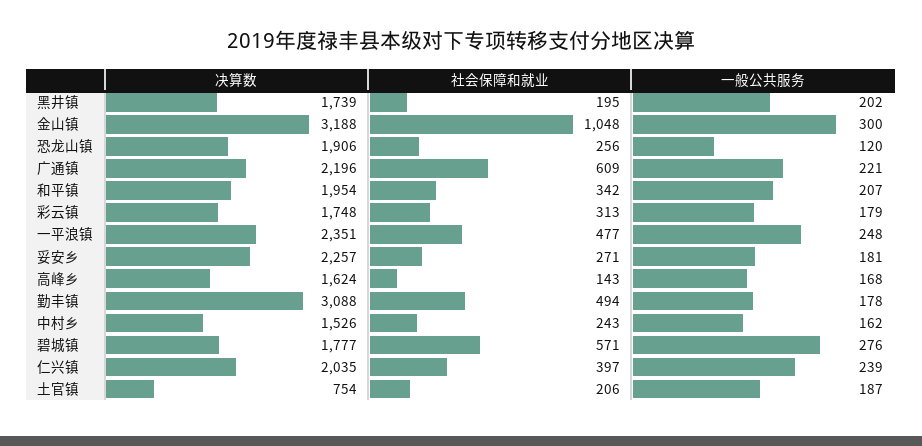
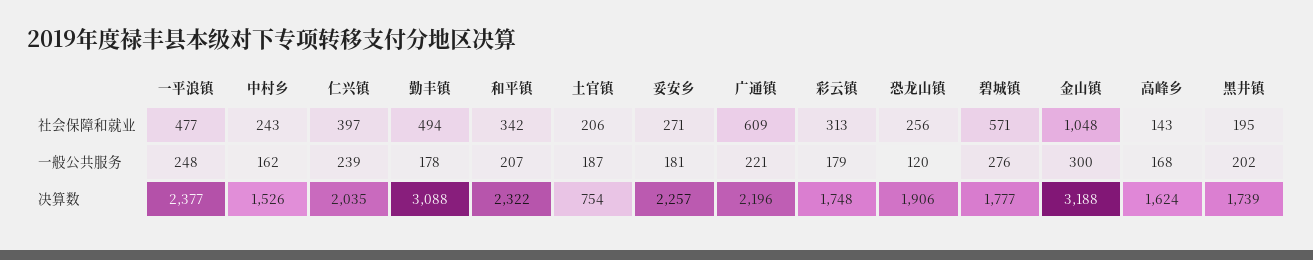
决算数, 和平镇: 1954 -> 2322
决算数, 一平浪镇: 2351 -> 2377

